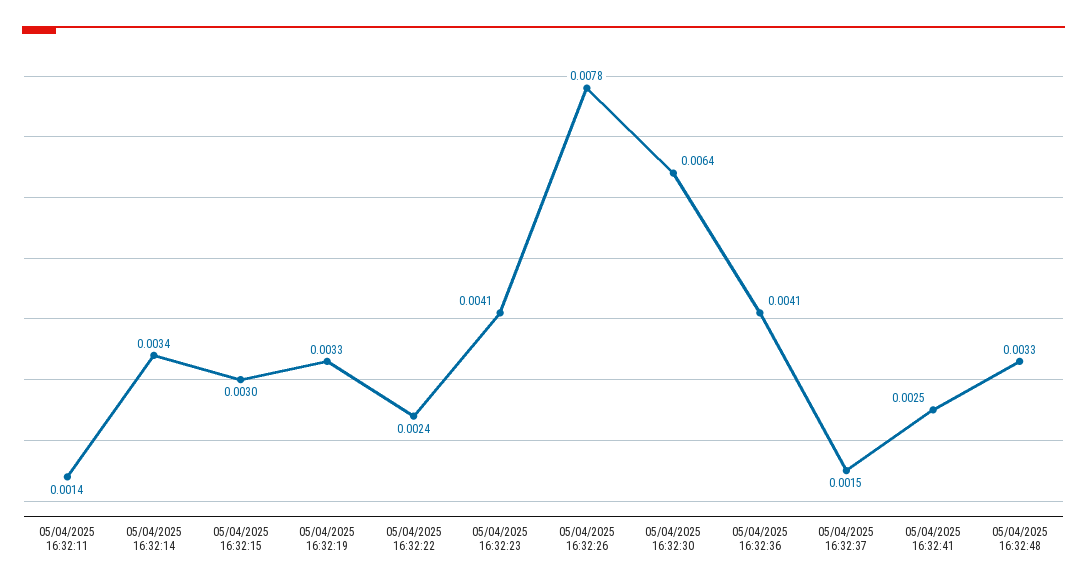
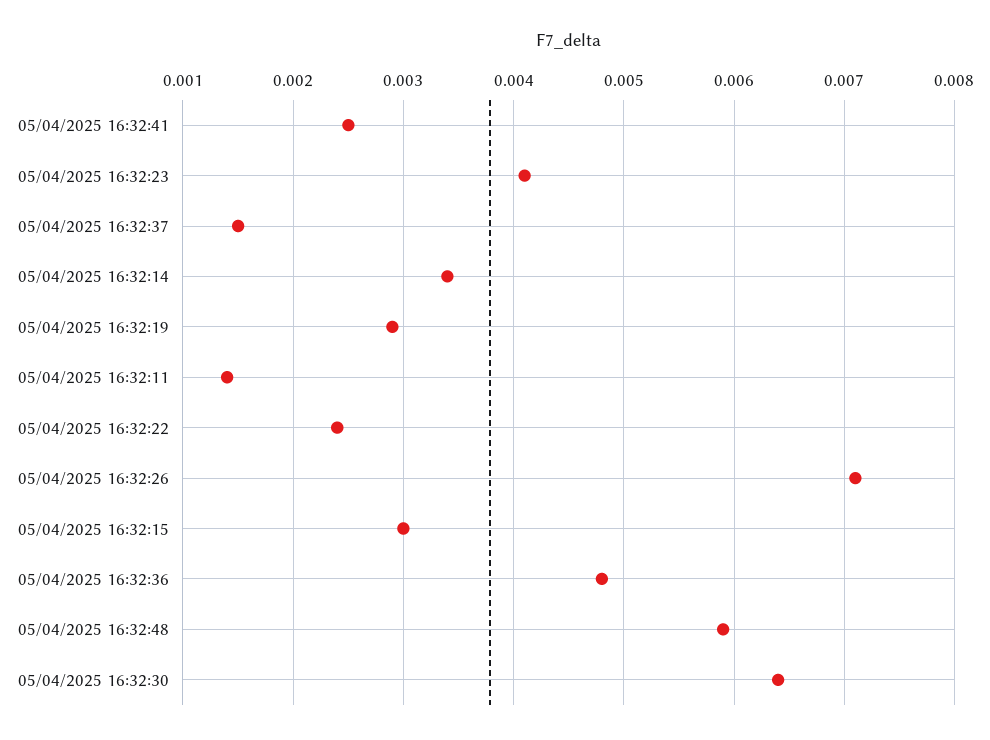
05/04/2025 16:32:19: 0.0033 -> 0.0029
05/04/2025 16:32:26: 0.0078 -> 0.0071
05/04/2025 16:32:36: 0.0041 -> 0.0048
05/04/2025 16:32:48: 0.0033 -> 0.0059

